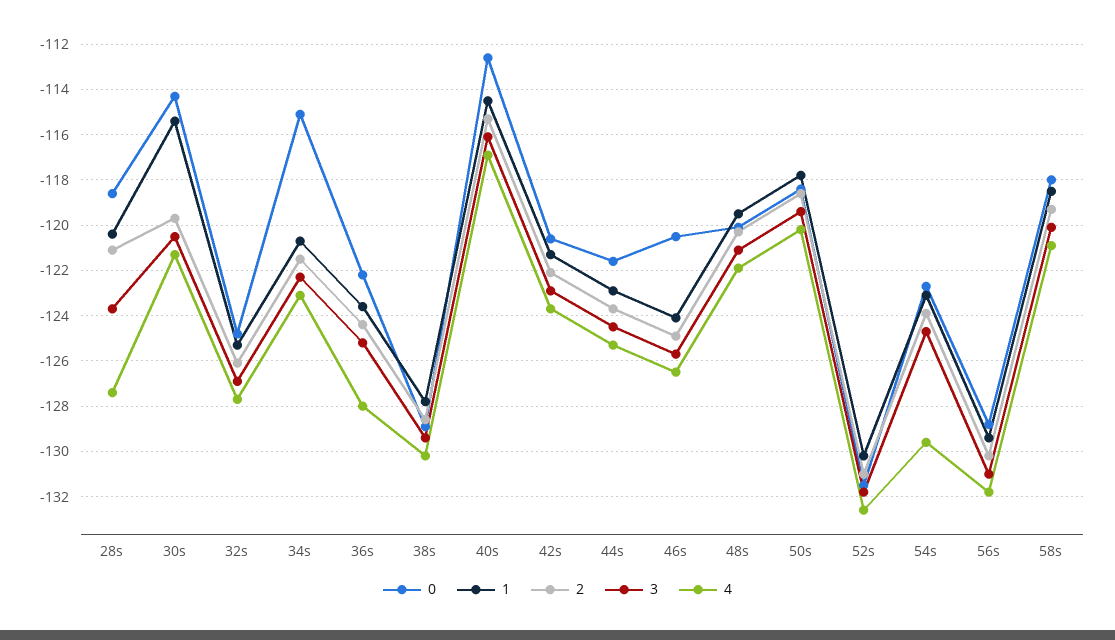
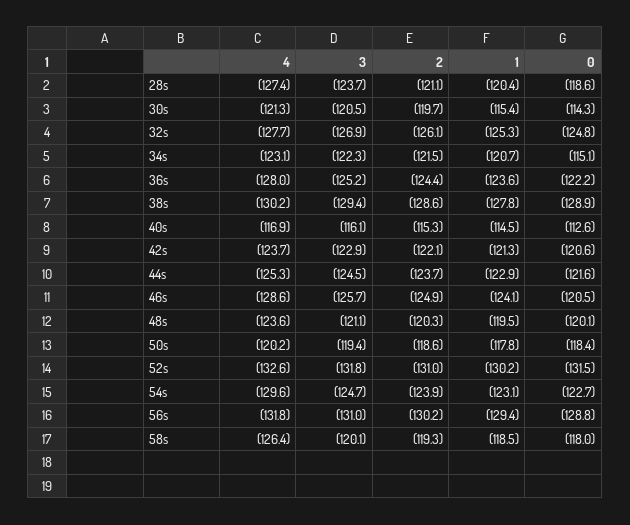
4, 46s: -126.5 -> -128.6
4, 48s: -122 -> -123.6
4, 58s: -121 -> -126.4

